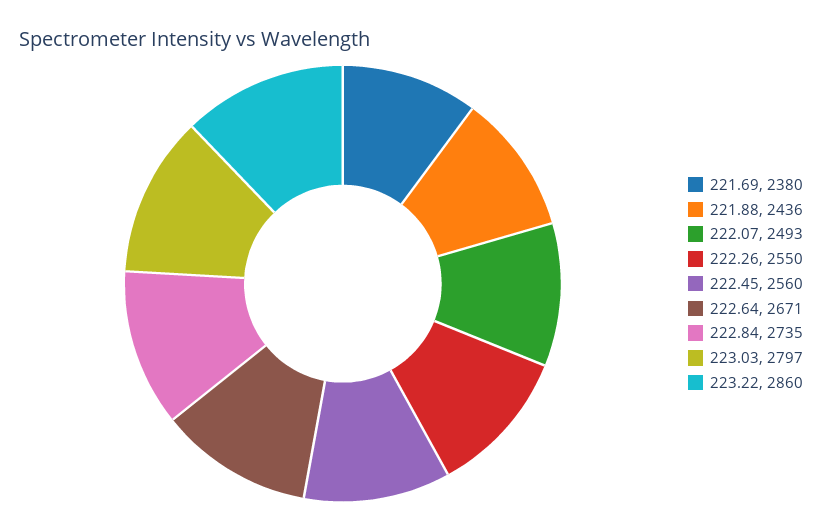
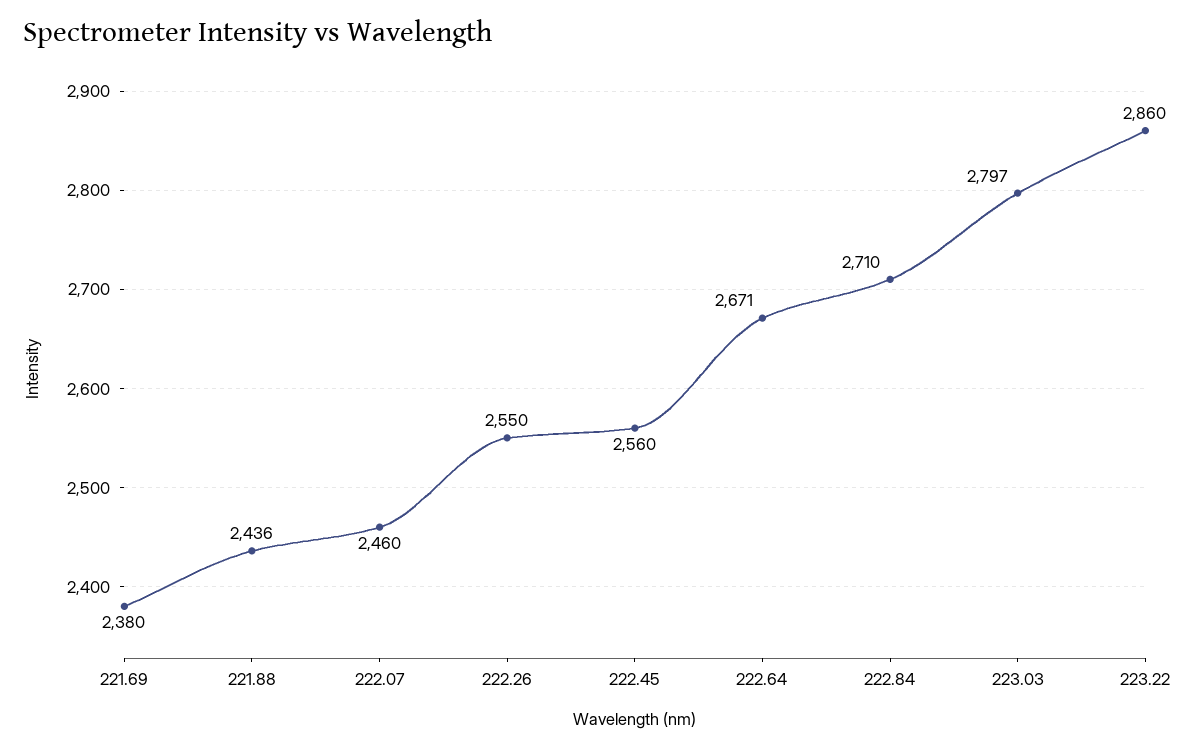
222.07: 2493 -> 2460
222.84: 2735 -> 2710

